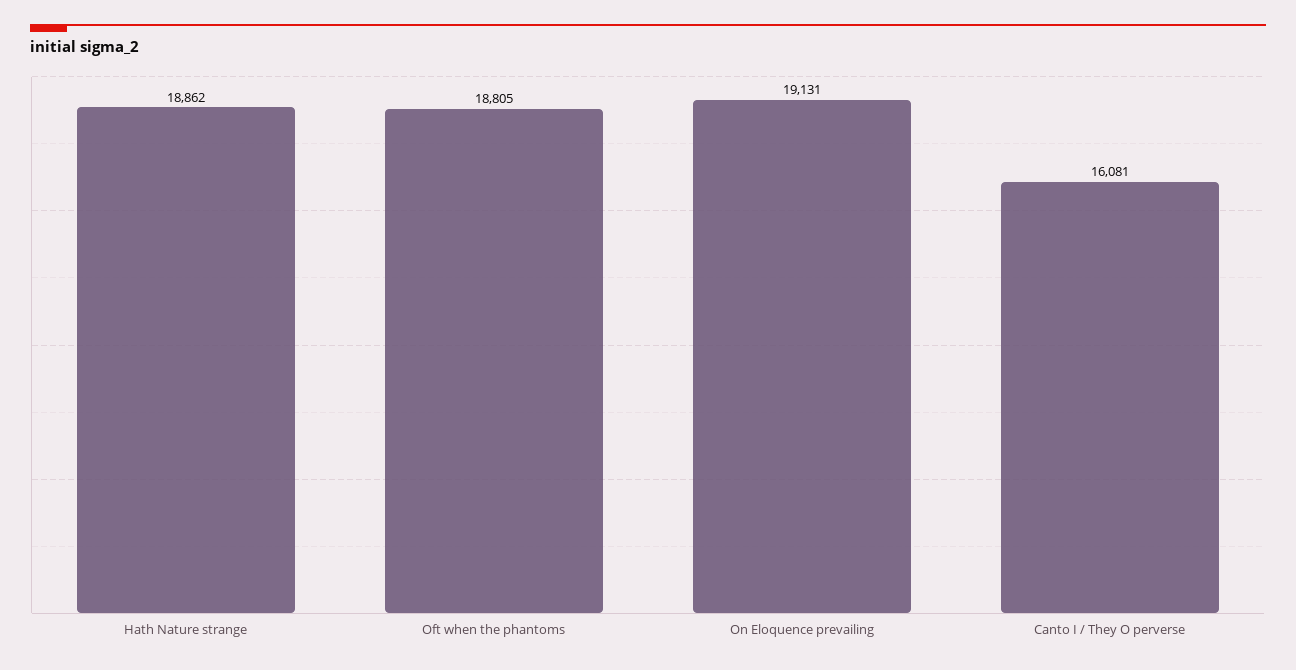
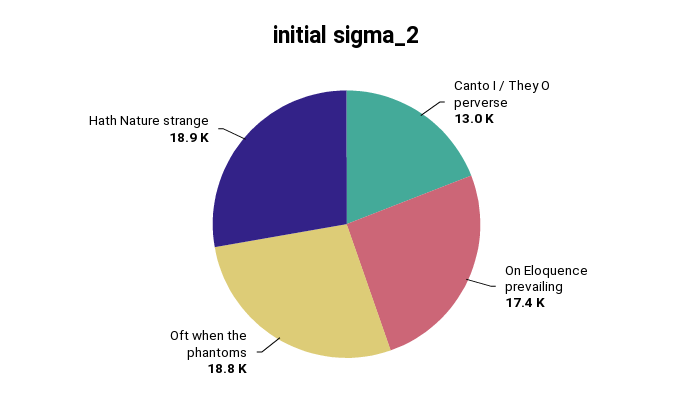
On Eloquence prevailing: 19131 -> 17400
Canto I / They O perverse: 16081 -> 13000

